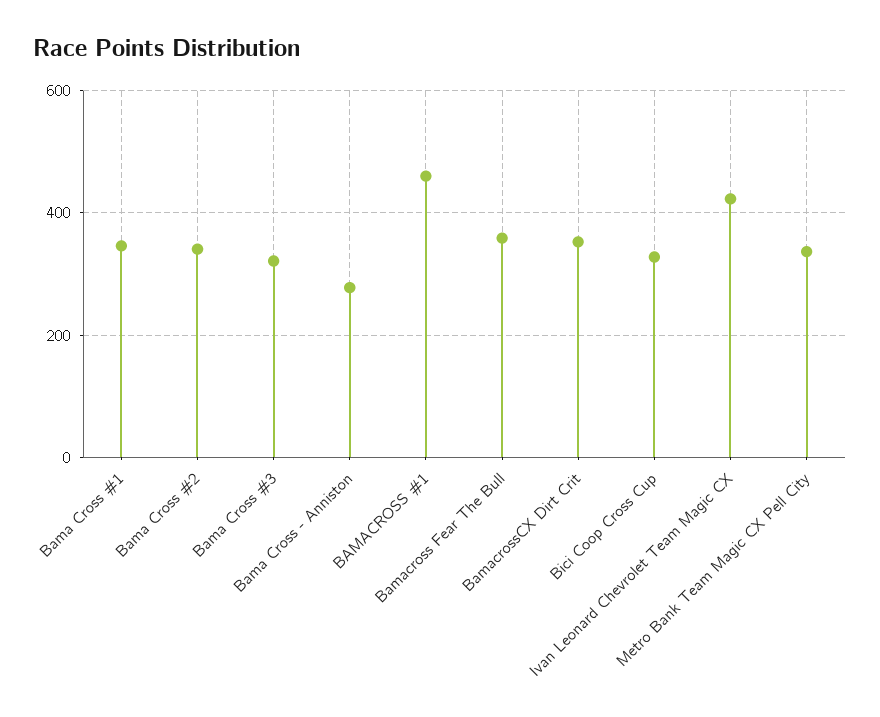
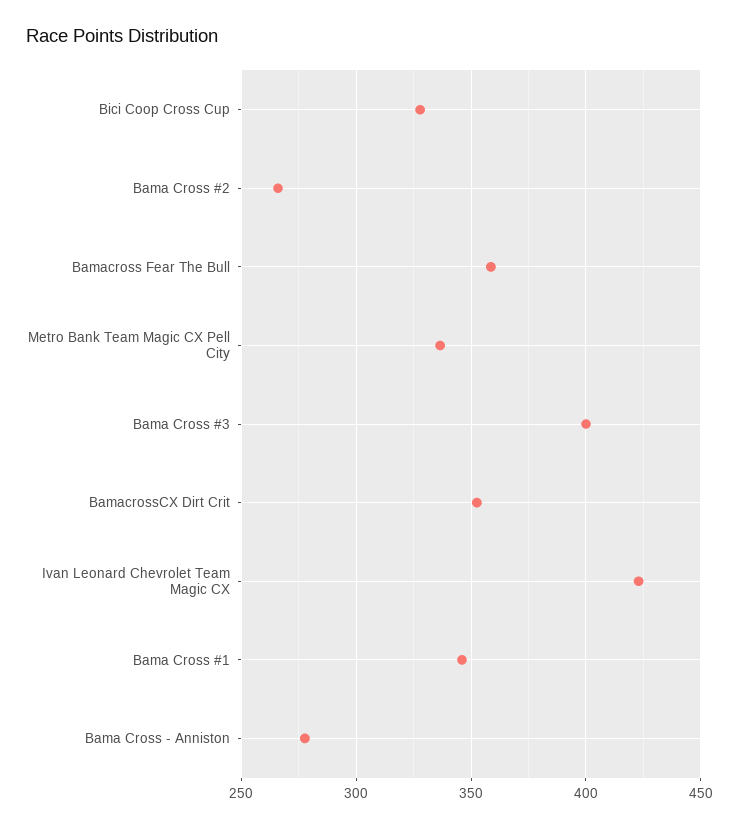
Bama Cross #2: 340 -> 265
Bama Cross #3: 320 -> 400
BAMACROSS #1: 460 -> none

